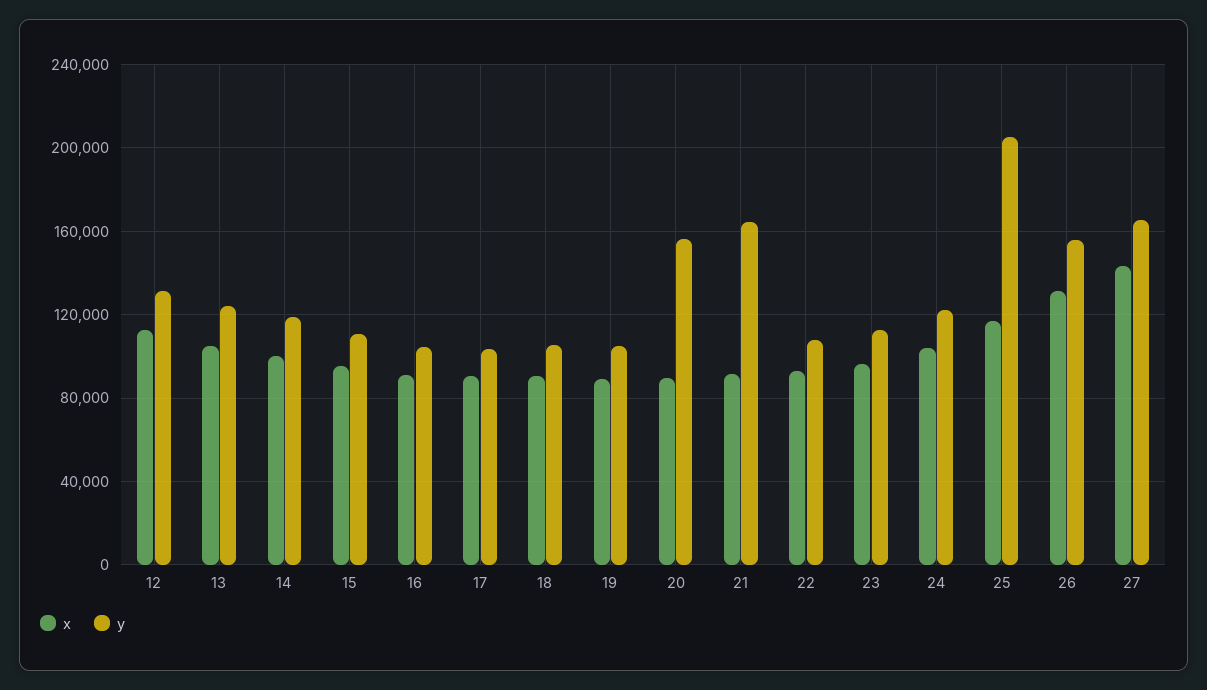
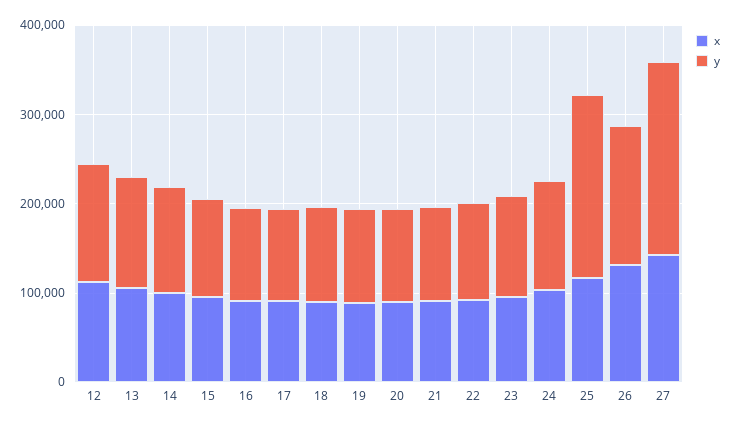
y, 20: 155000 -> 100000
y, 21: 165000 -> 100000
y, 27: 165000 -> 220000

